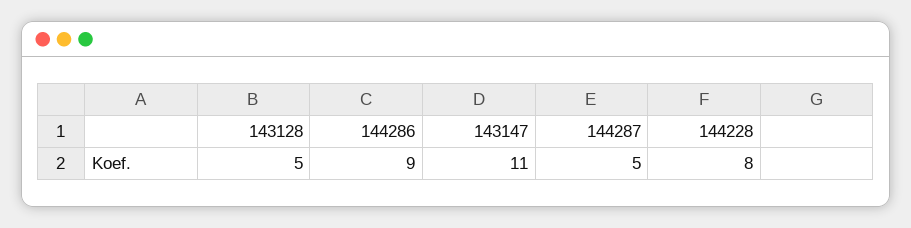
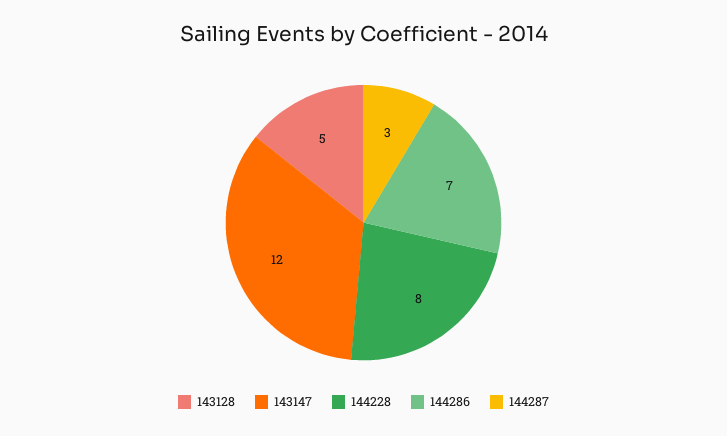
144286: 9 -> 7
143147: 11 -> 12
144287: 5 -> 3

